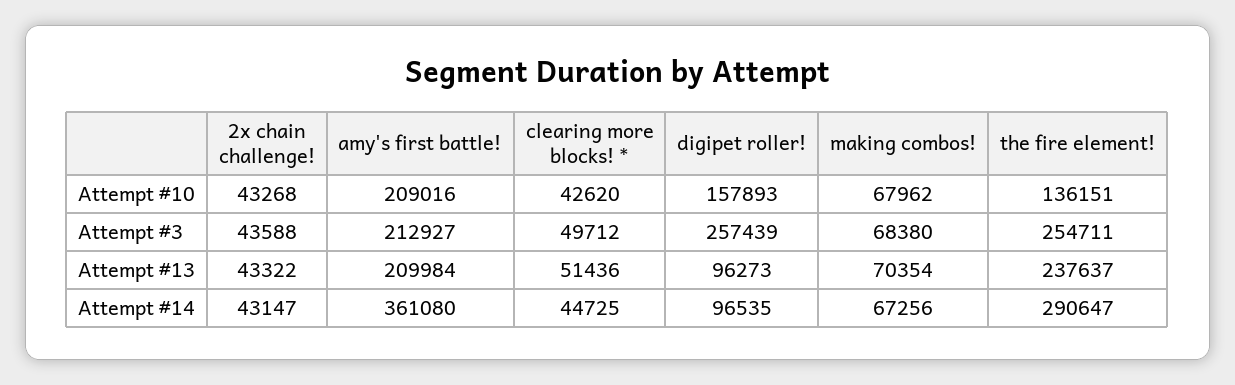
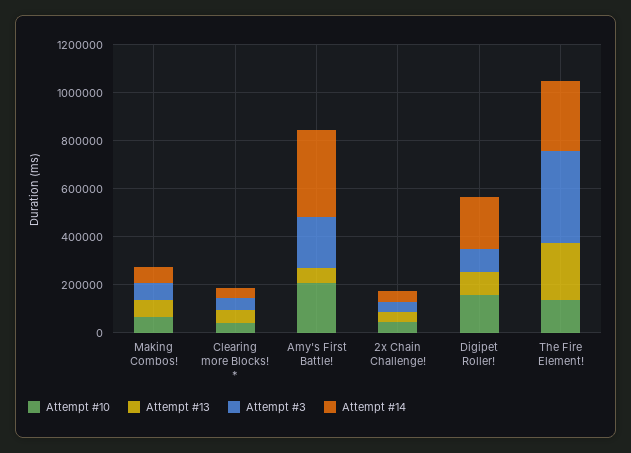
Attempt #3, digipet roller!: 257439 -> 100000
Attempt #3, the fire element!: 254711 -> 400000
Attempt #13, amy's first battle!: 209984 -> 50000
Attempt #14, digipet roller!: 96535 -> 200000

